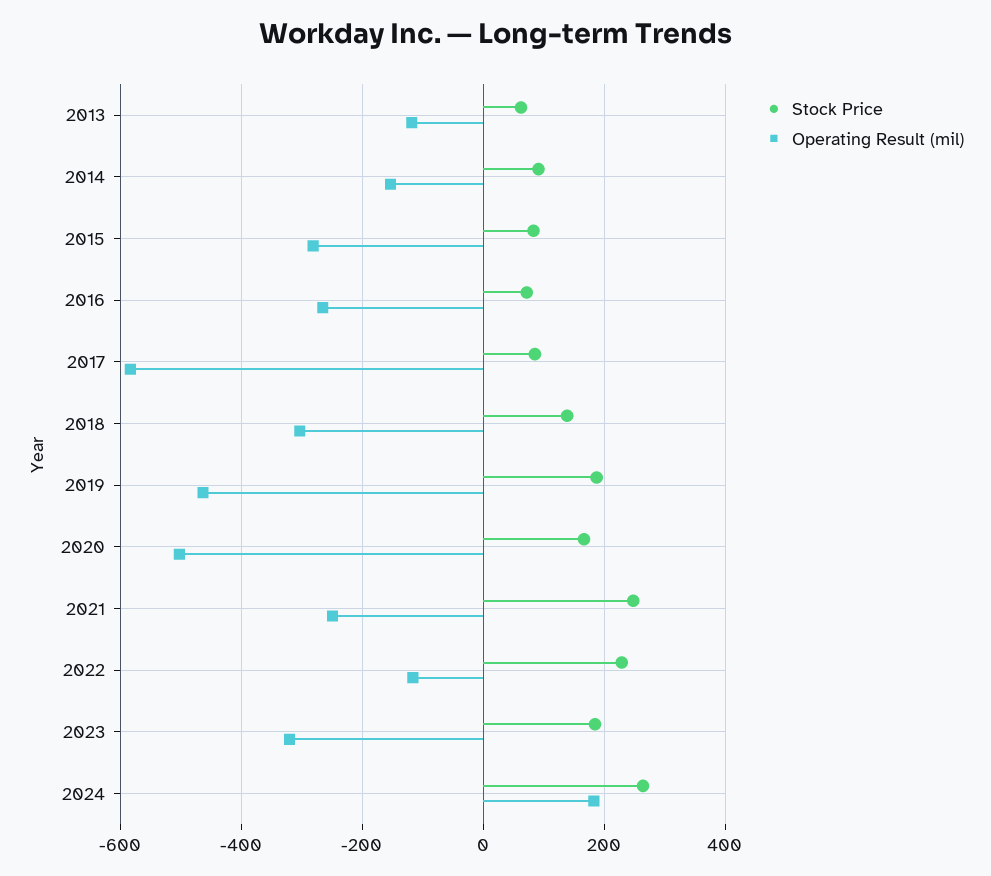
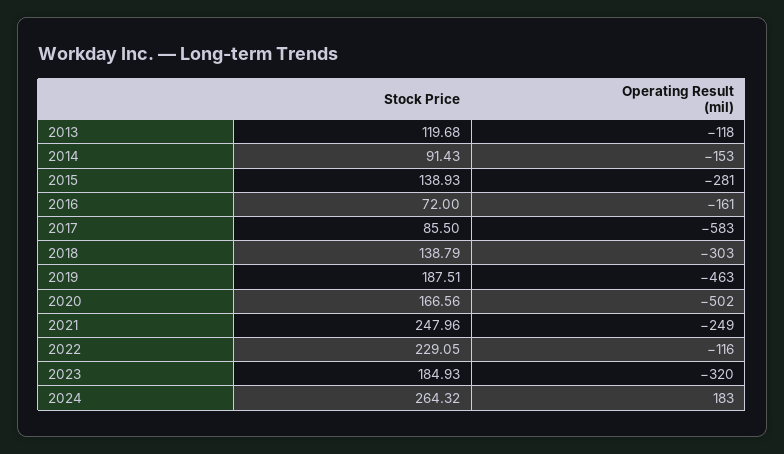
Stock Price, 2013: 60 -> 119.68
Stock Price, 2015: 80 -> 138.93
Operating Result (mil), 2016: -260 -> -161

